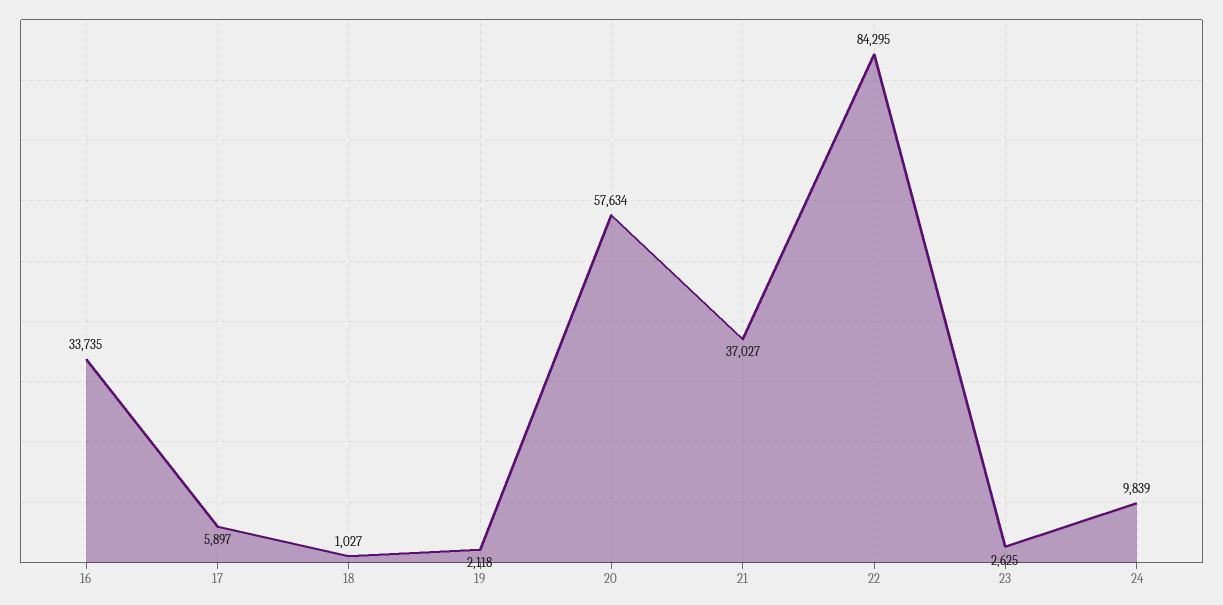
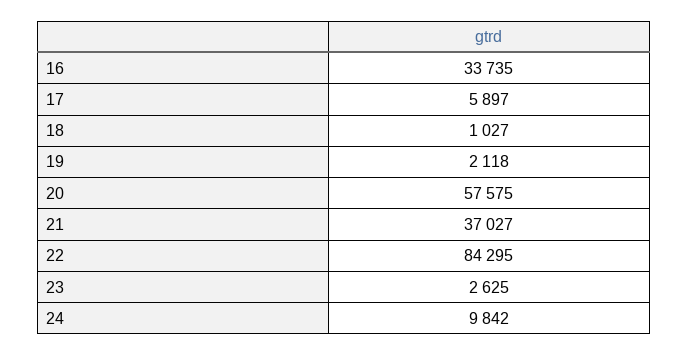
20: 57634 -> 57575
24: 9839 -> 9842

